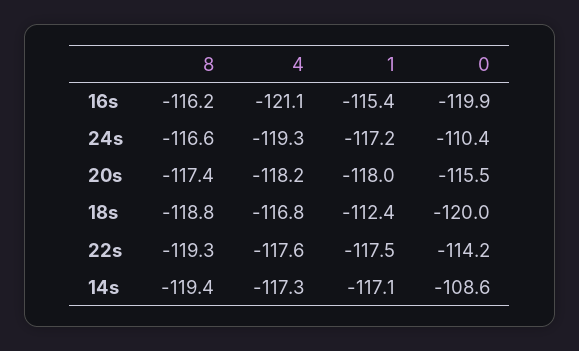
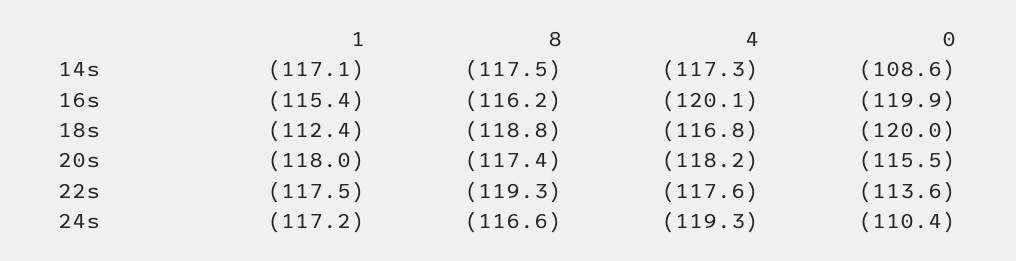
4, 16s: -121.1 -> -120.1
0, 22s: -114.2 -> -113.6
8, 14s: -119.4 -> -117.5

